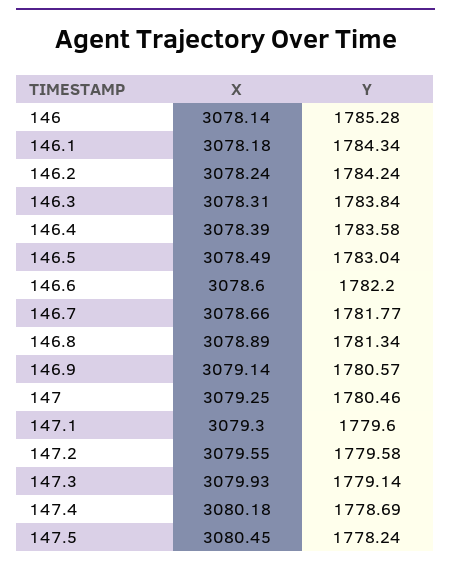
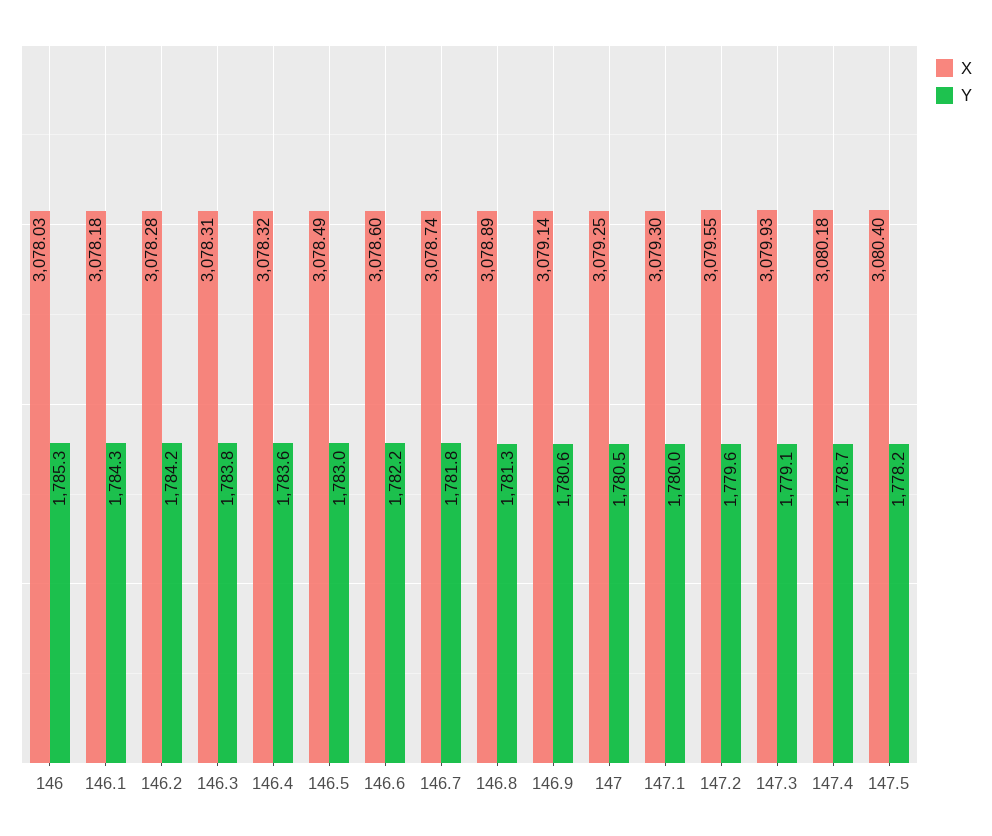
X, 146: 3078.14 -> 3078.03
X, 146.2: 3078.24 -> 3078.28
X, 146.4: 3078.39 -> 3078.32
X, 146.7: 3078.66 -> 3078.74
Y, 147.1: 1779.6 -> 1780
X, 147.5: 3080.45 -> 3080.4

